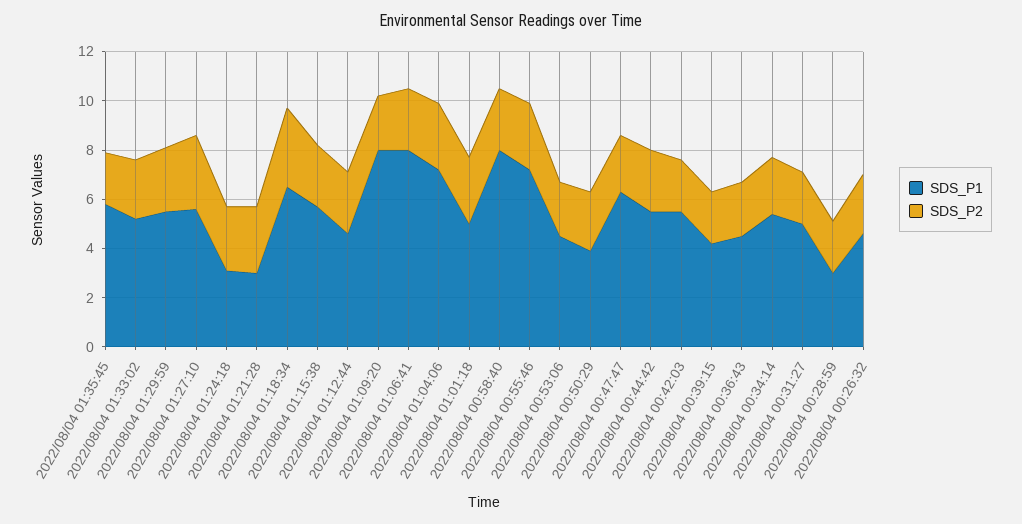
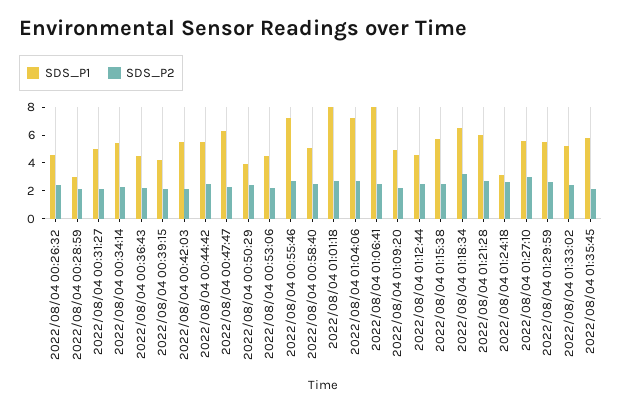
SDS_P1, 2022/08/04 01:21:28: 3 -> 6
SDS_P1, 2022/08/04 01:09:20: 8 -> 5
SDS_P1, 2022/08/04 01:01:18: 5 -> 8
SDS_P1, 2022/08/04 00:58:40: 8 -> 5

